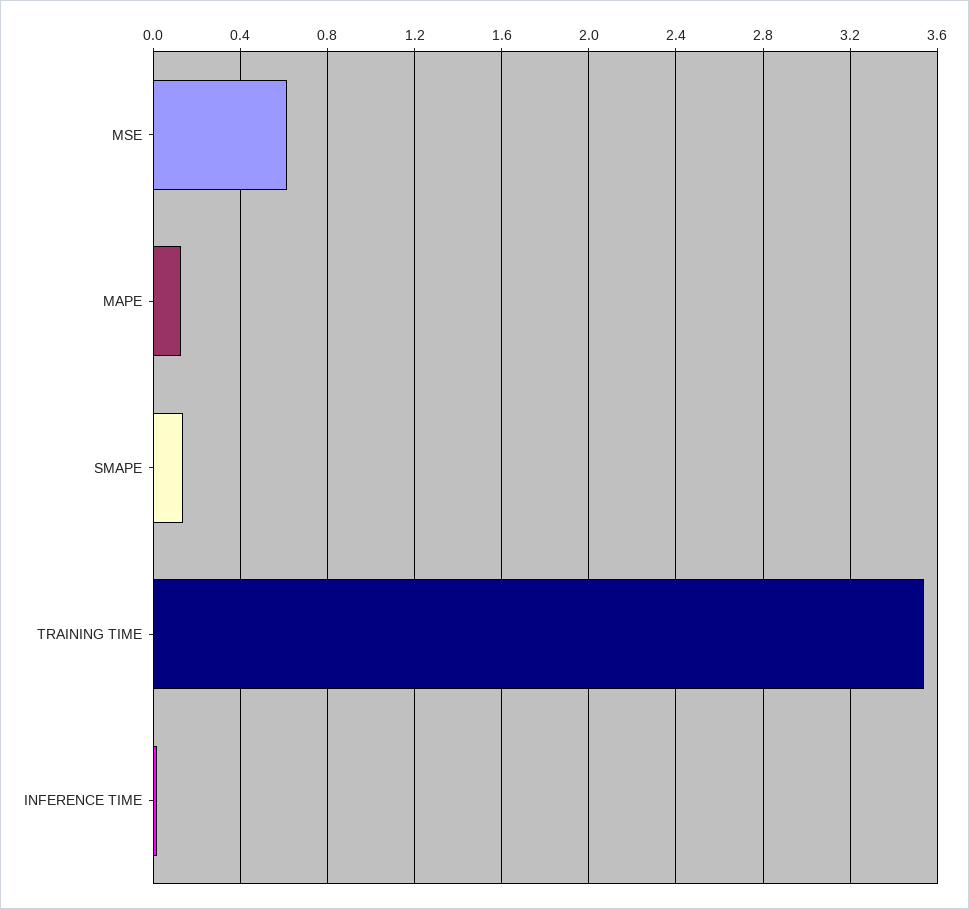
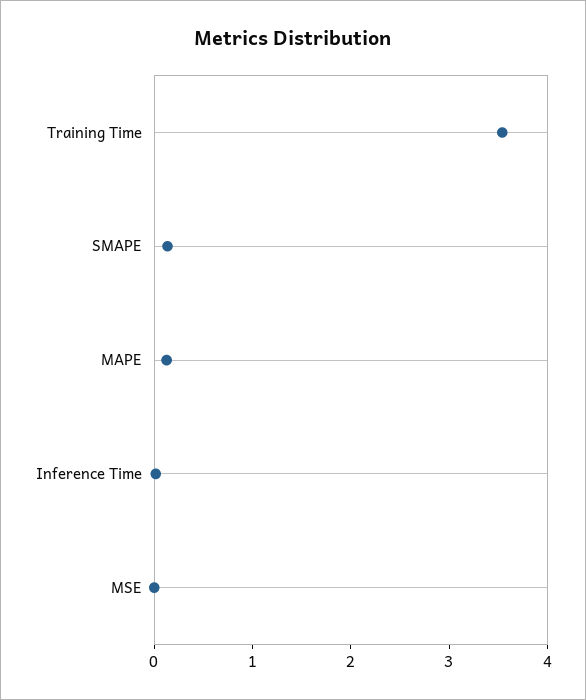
MSE: 0.6 -> 0

